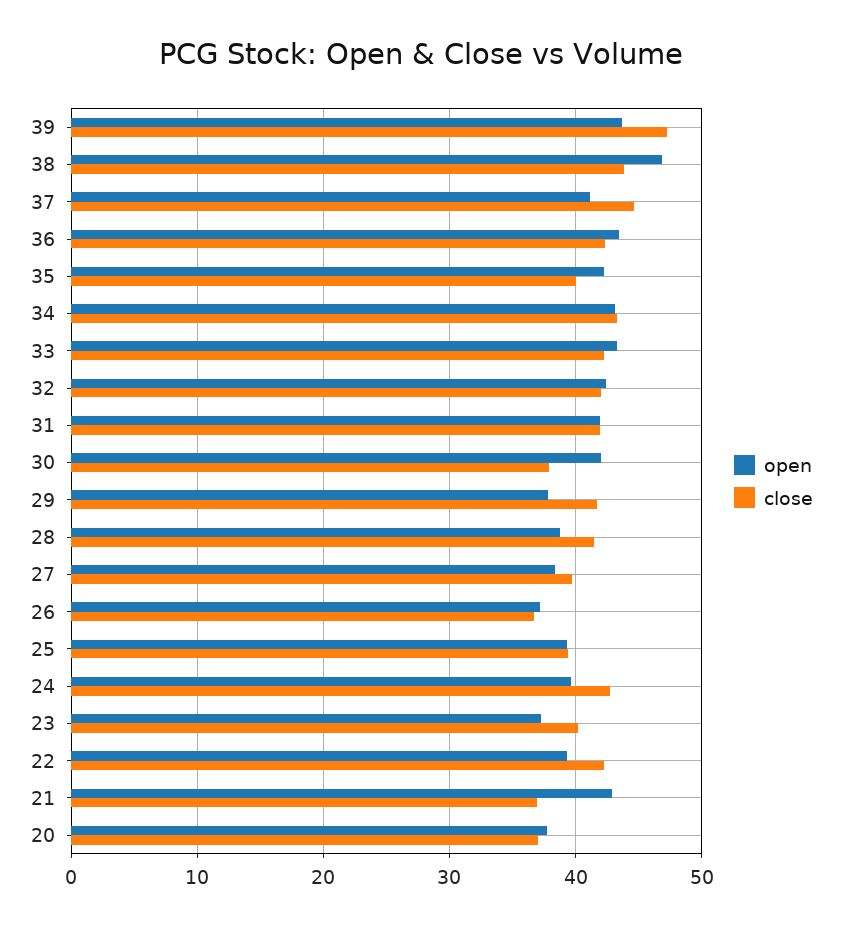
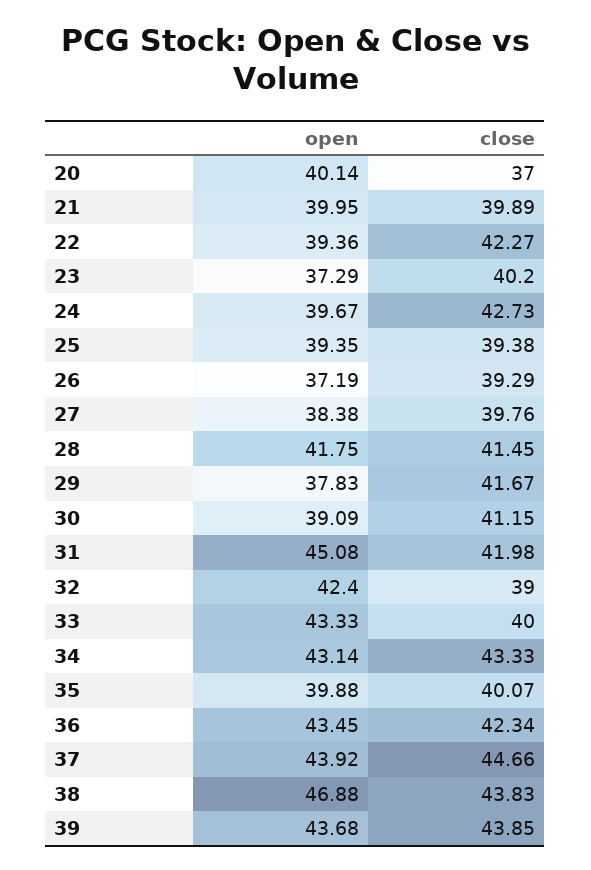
close, 39: 47 -> 43.85
open, 37: 41 -> 43.92
open, 35: 42 -> 39.88
close, 33: 42 -> 40
close, 32: 42 -> 39
open, 31: 42 -> 45.08
open, 30: 42 -> 39.09
close, 30: 38 -> 41.15
open, 28: 39 -> 41.75
close, 26: 37 -> 39.29
open, 21: 43 -> 39.95
close, 21: 37 -> 39.89
open, 20: 38 -> 40.14

